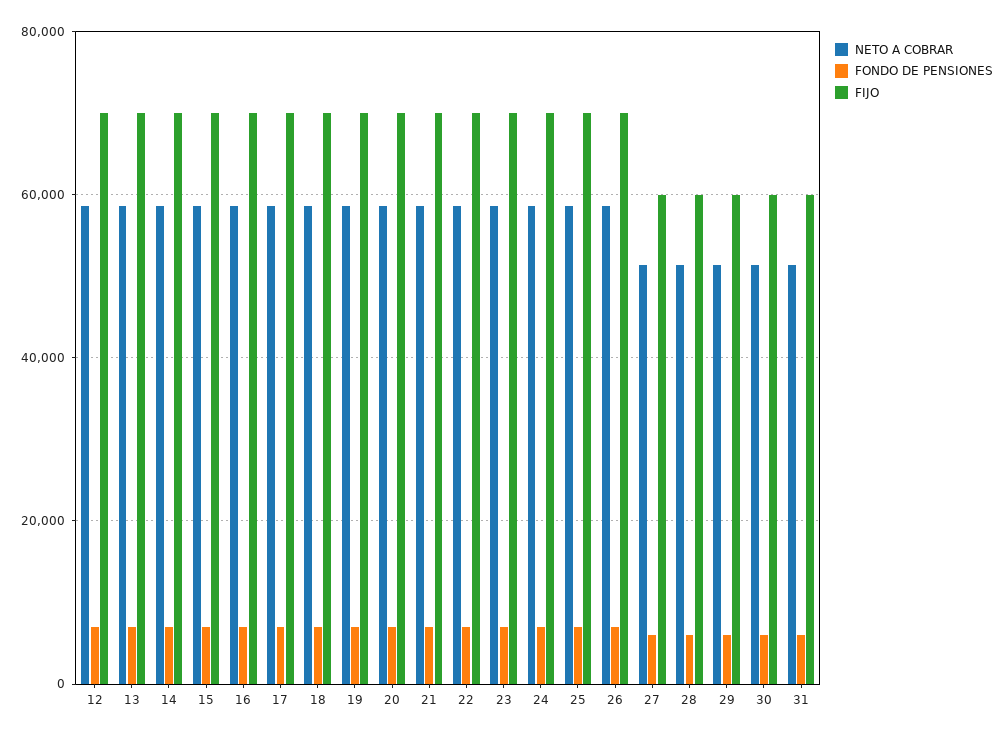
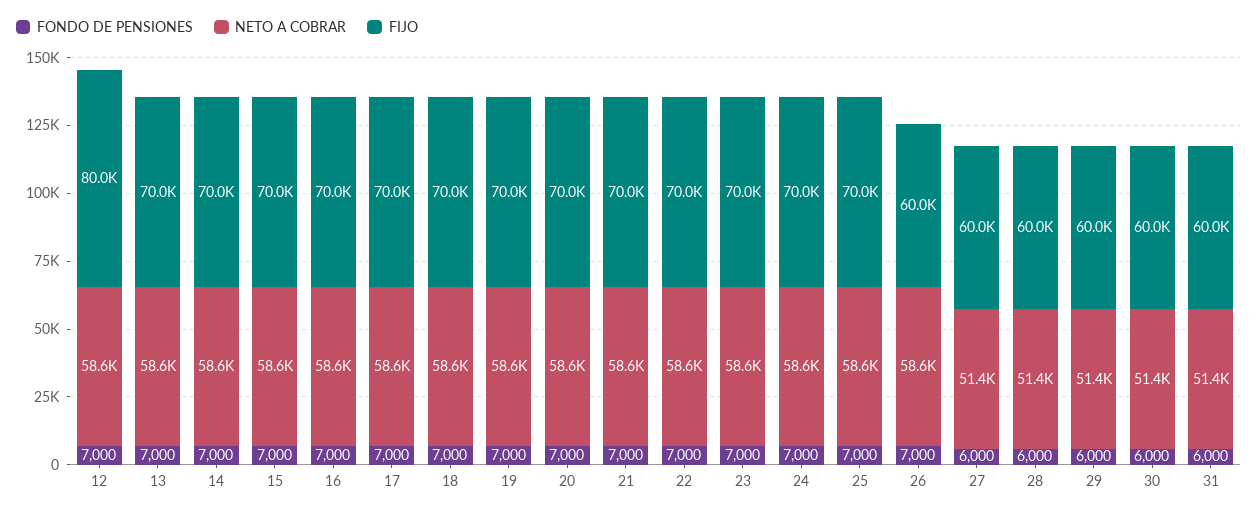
FIJO, 12: 70000 -> 80000
FIJO, 26: 70000 -> 60000

